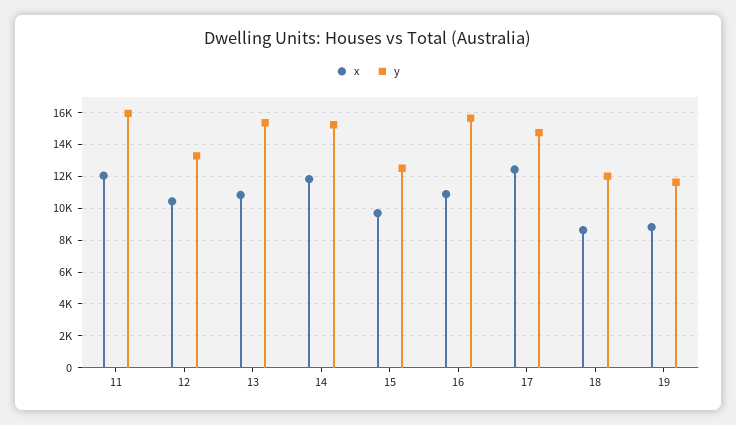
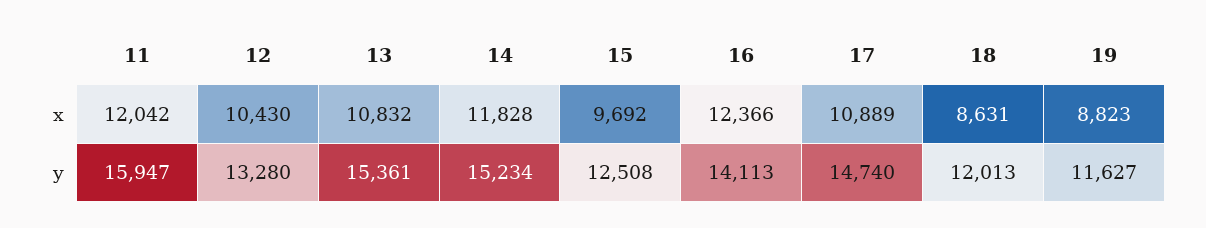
x, 16: 11000 -> 12366
y, 16: 15500 -> 14113
x, 17: 12500 -> 10889

